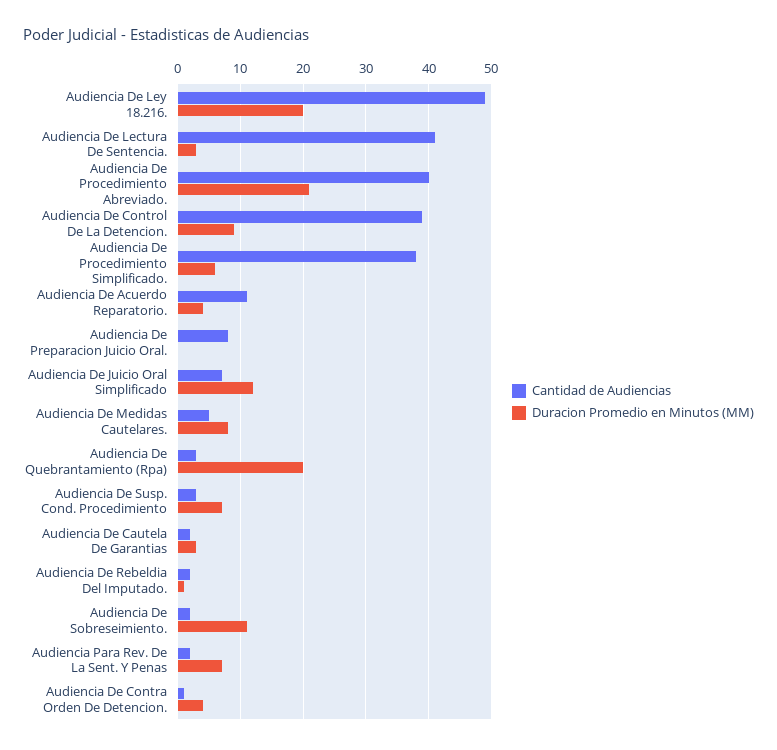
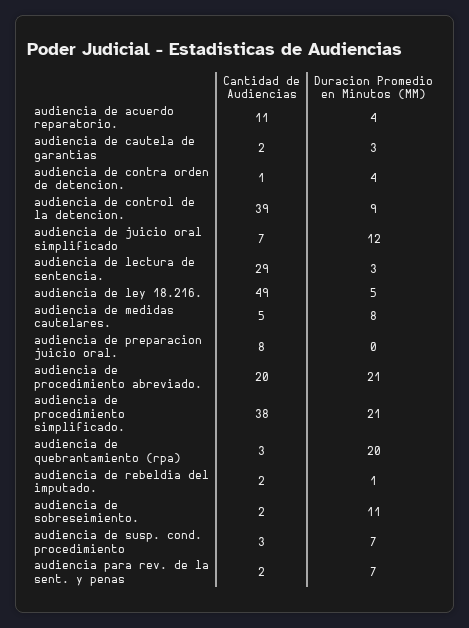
Duracion Promedio en Minutos (MM), Audiencia De Ley 18.216.: 20 -> 5
Cantidad de Audiencias, Audiencia De Lectura De Sentencia.: 41 -> 29
Cantidad de Audiencias, Audiencia De Procedimiento Abreviado.: 40 -> 20
Duracion Promedio en Minutos (MM), Audiencia De Procedimiento Simplificado.: 6 -> 21

